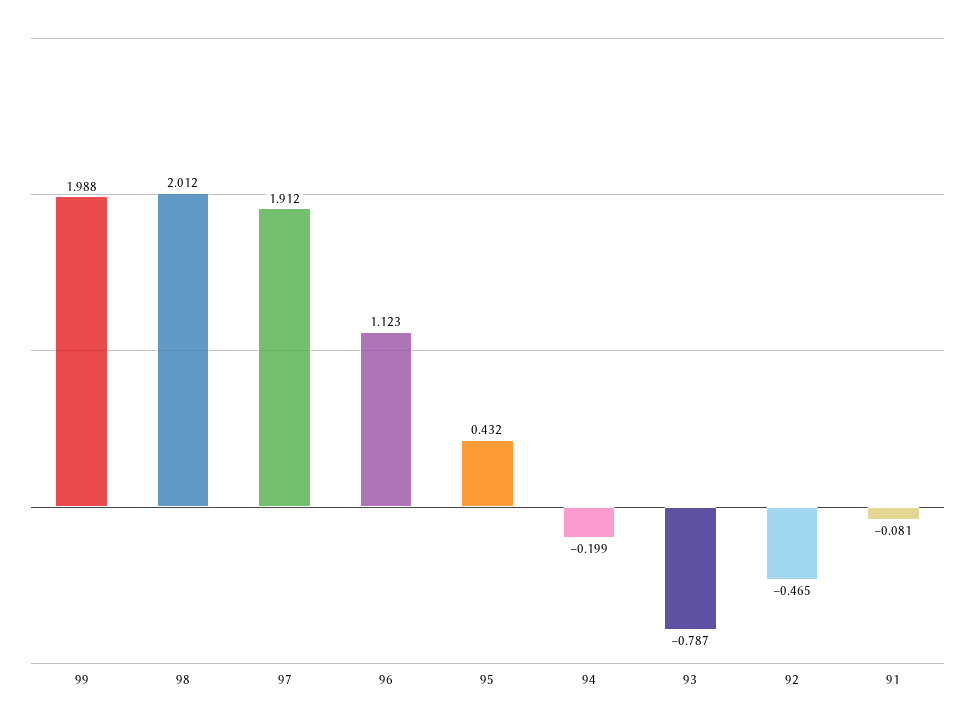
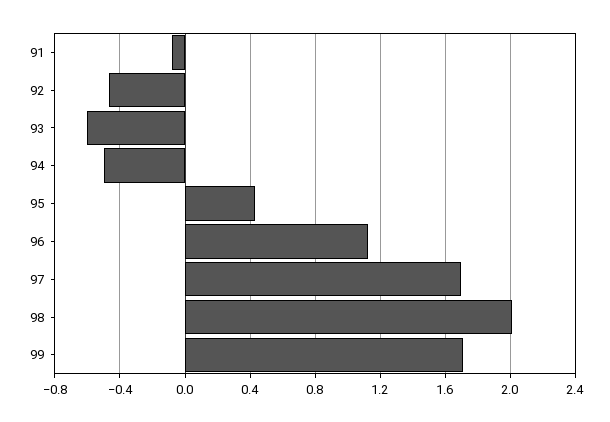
99: 1.988 -> 1.7
97: 1.912 -> 1.7
94: -0.199 -> -0.5
93: -0.787 -> -0.6

